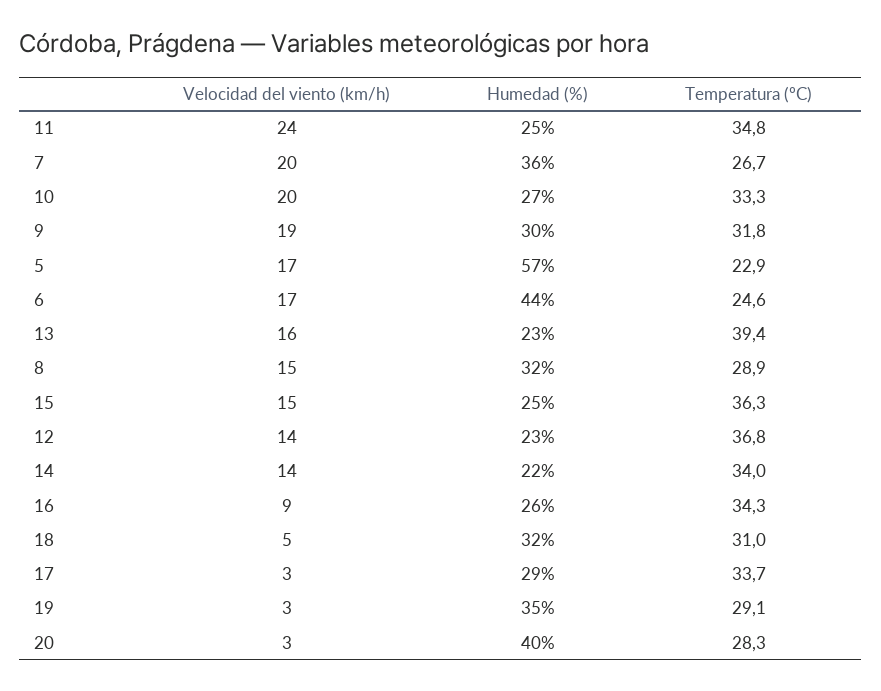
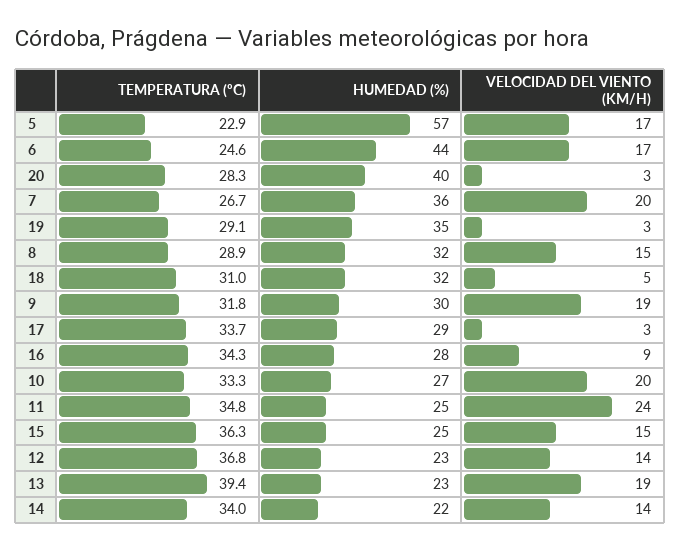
Velocidad del viento (km/h), 13: 16 -> 19
Humedad (%), 16: 26 -> 28

